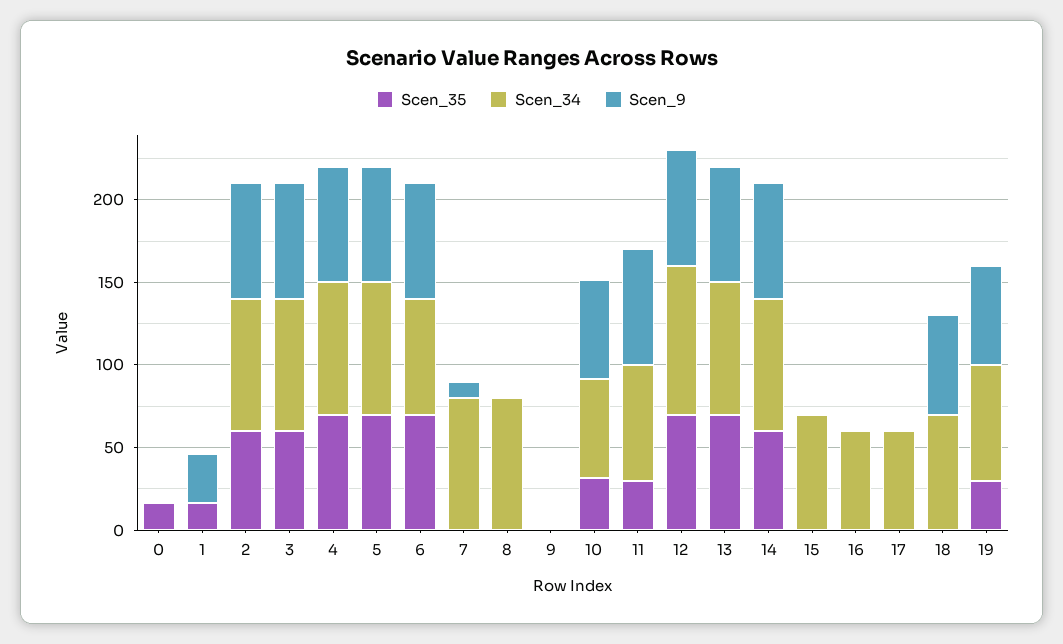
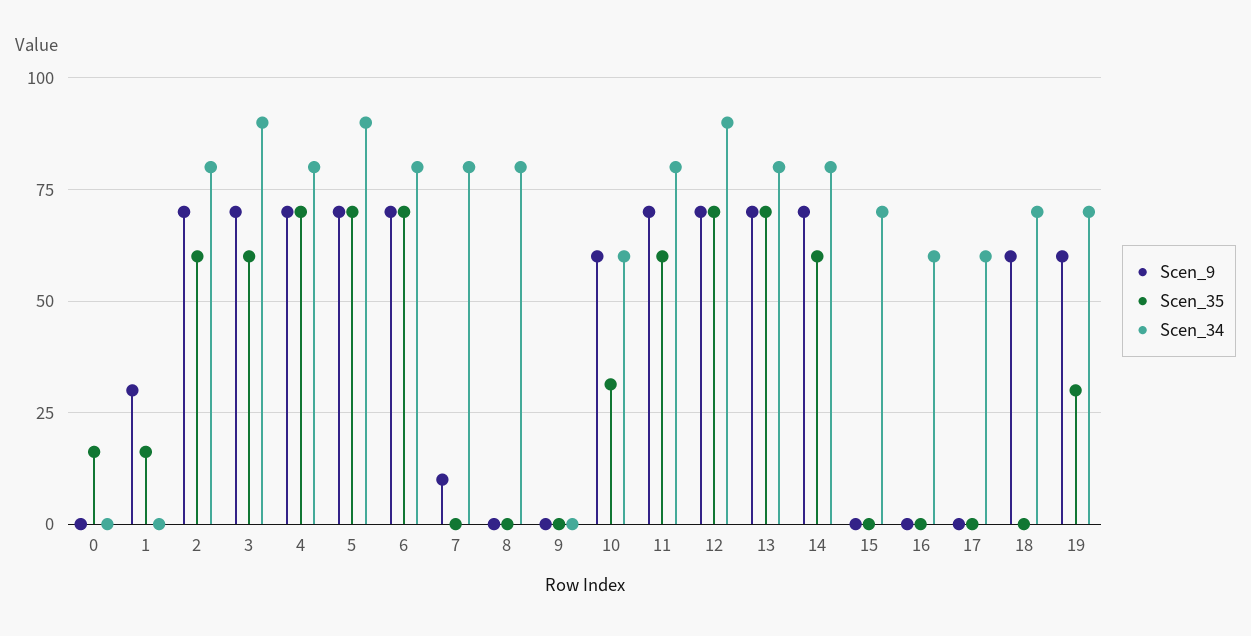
Scen_34, 3: 80 -> 90
Scen_34, 5: 80 -> 90
Scen_34, 6: 70 -> 80
Scen_35, 11: 30 -> 60
Scen_34, 11: 70 -> 80

